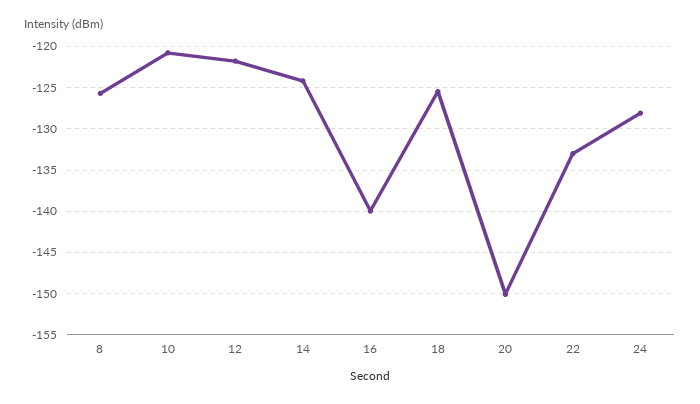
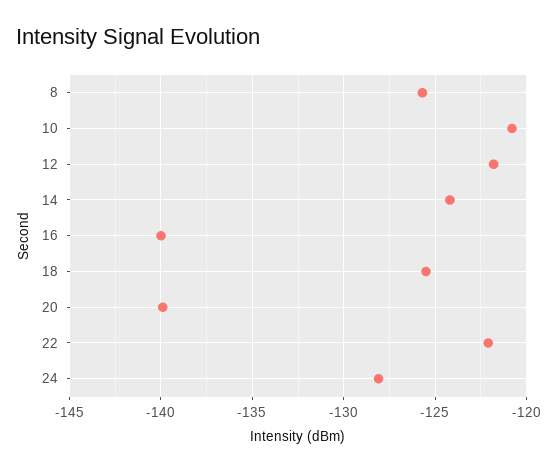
20: -150 -> -140
22: -133 -> -122

